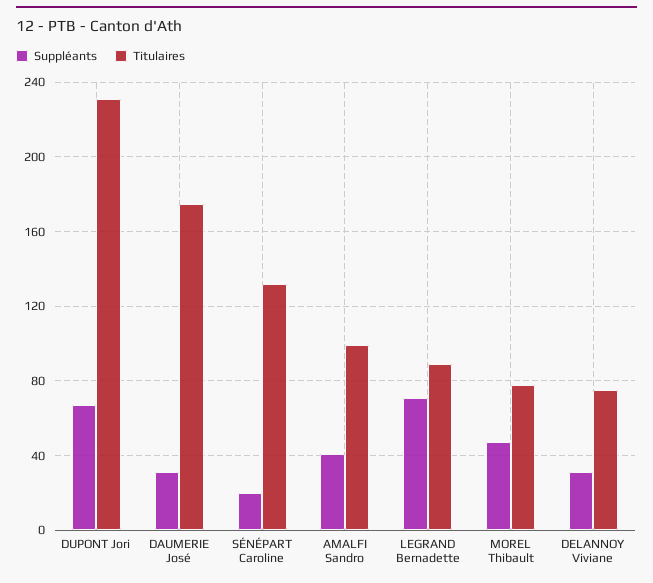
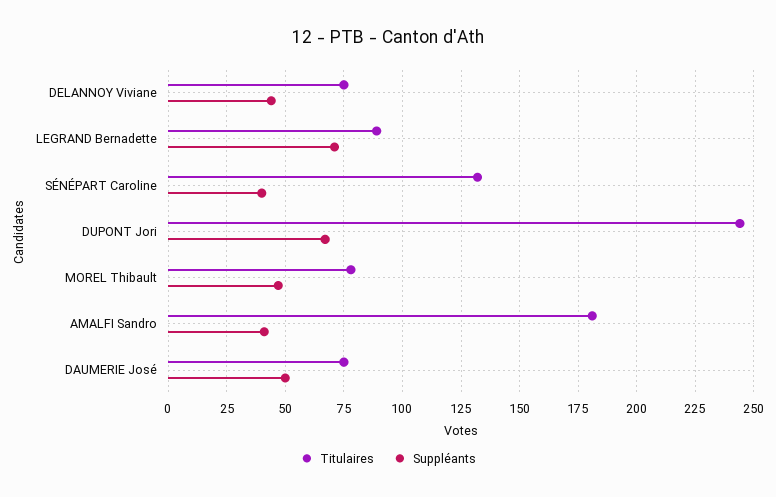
Titulaires, DUPONT Jori: 230 -> 245
Suppléants, DAUMERIE José: 30 -> 50
Titulaires, DAUMERIE José: 175 -> 75
Suppléants, SÉNÉPART Caroline: 20 -> 40
Titulaires, AMALFI Sandro: 100 -> 180
Suppléants, DELANNOY Viviane: 30 -> 45

